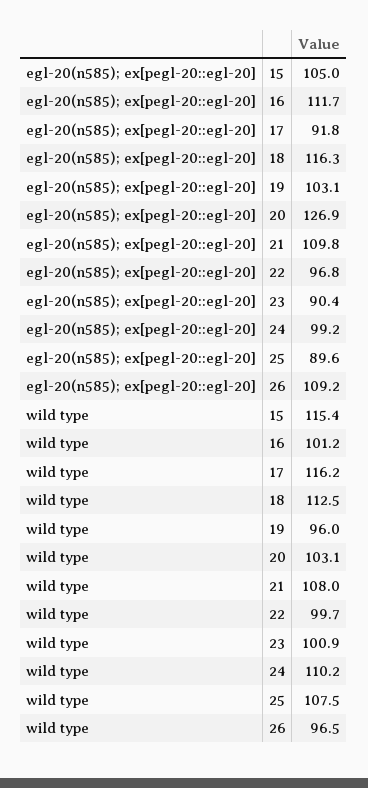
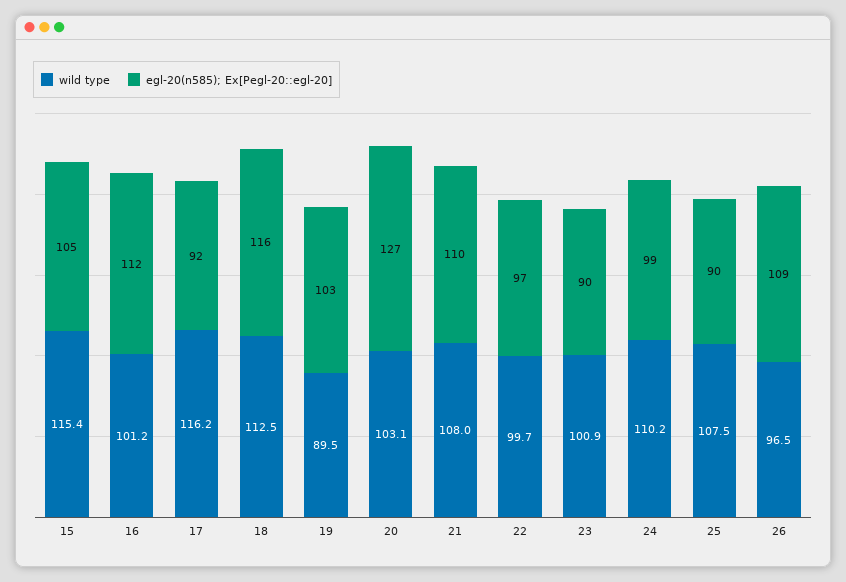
wild type, 19: 96 -> 89.5

